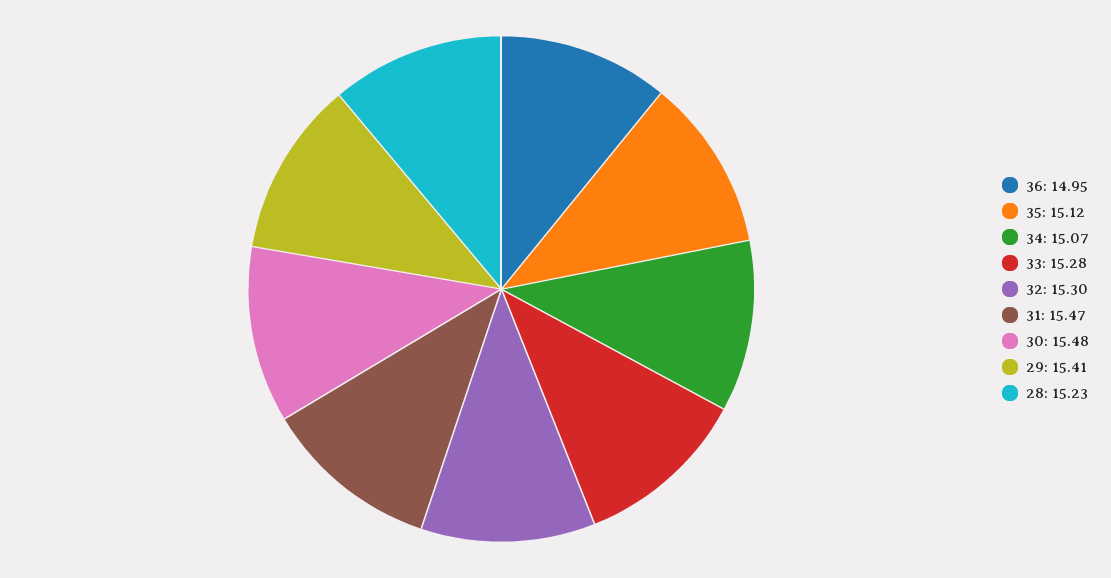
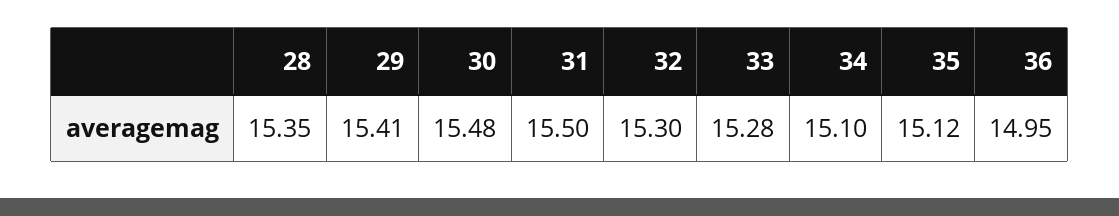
34: 15.07 -> 15.1
31: 15.47 -> 15.5
28: 15.23 -> 15.35

